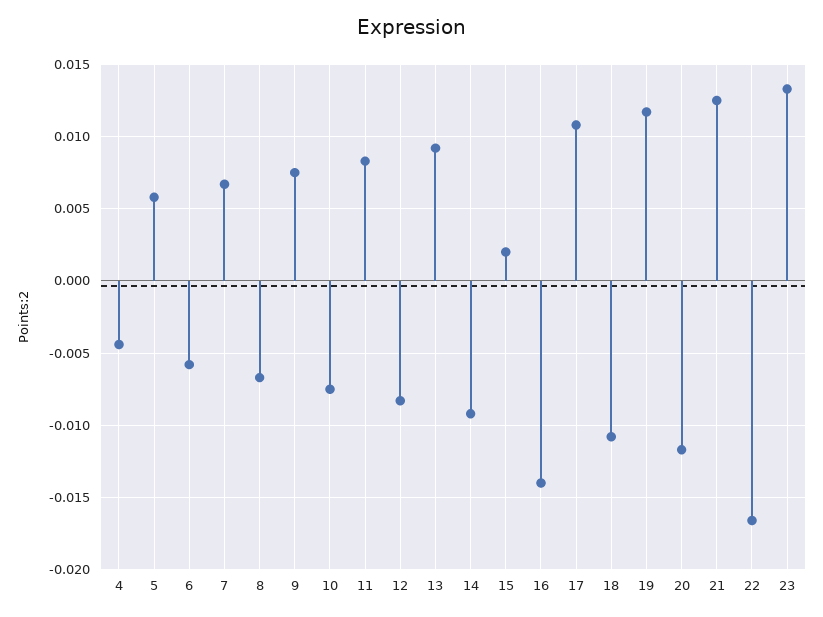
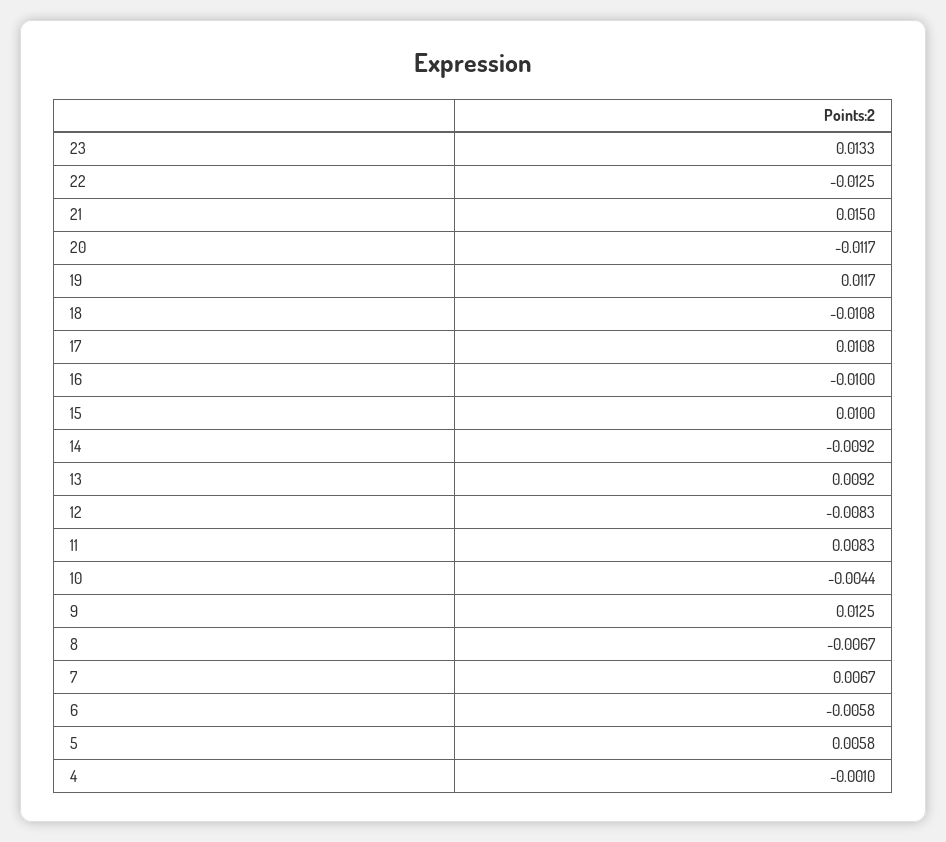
4: -0.0045 -> -0.001
9: 0.0075 -> 0.0125
10: -0.0075 -> -0.0044
15: 0.002 -> 0.01
16: -0.014 -> -0.01
21: 0.0125 -> 0.015
22: -0.0165 -> -0.0125

